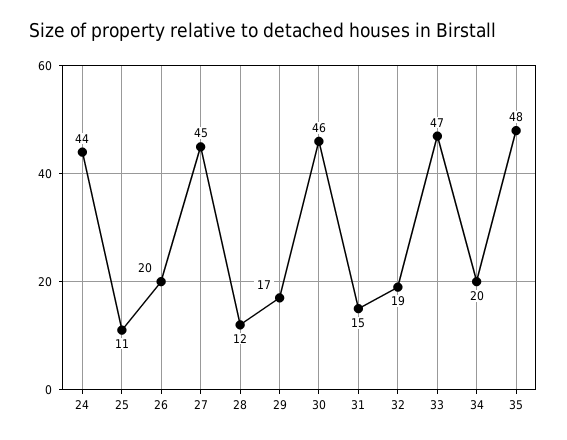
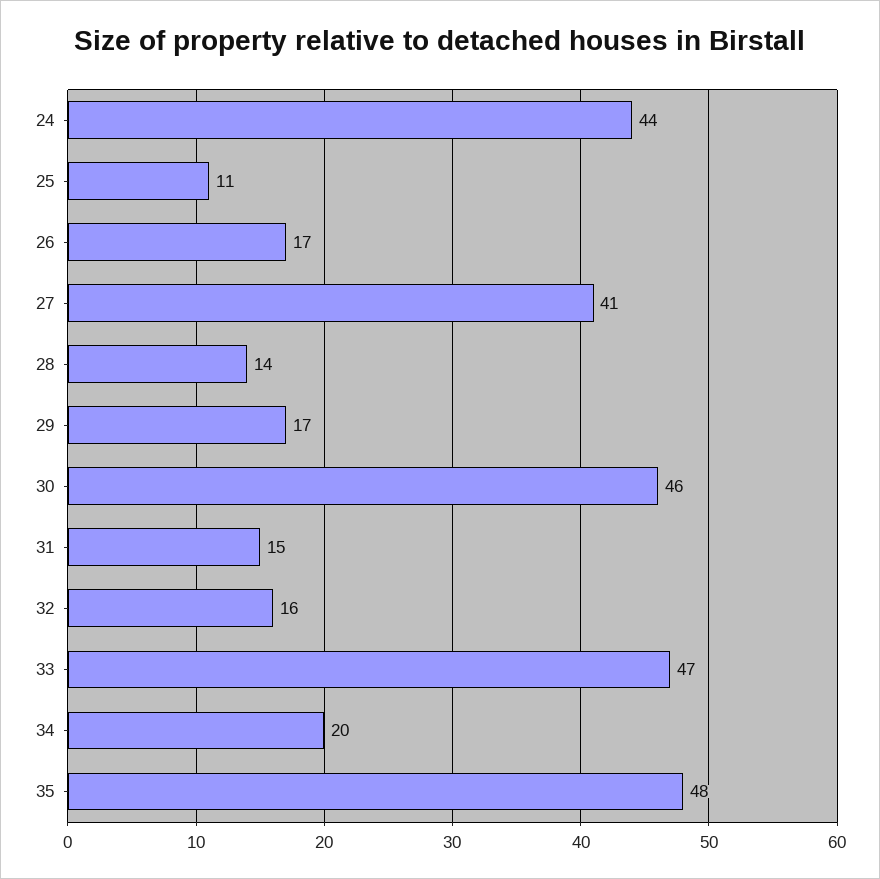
26: 20 -> 17
27: 45 -> 41
28: 12 -> 14
32: 19 -> 16

